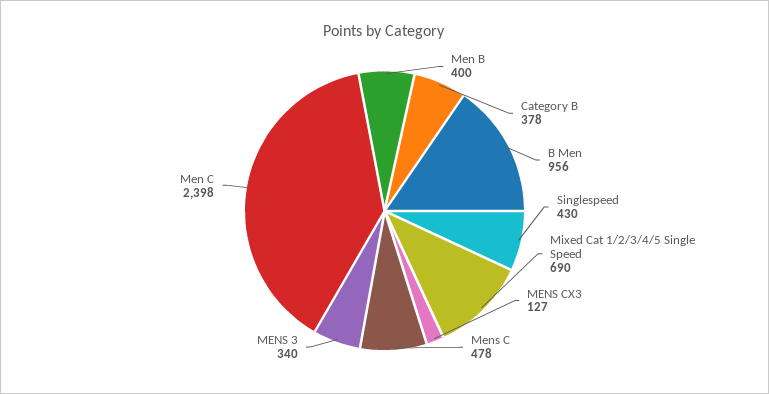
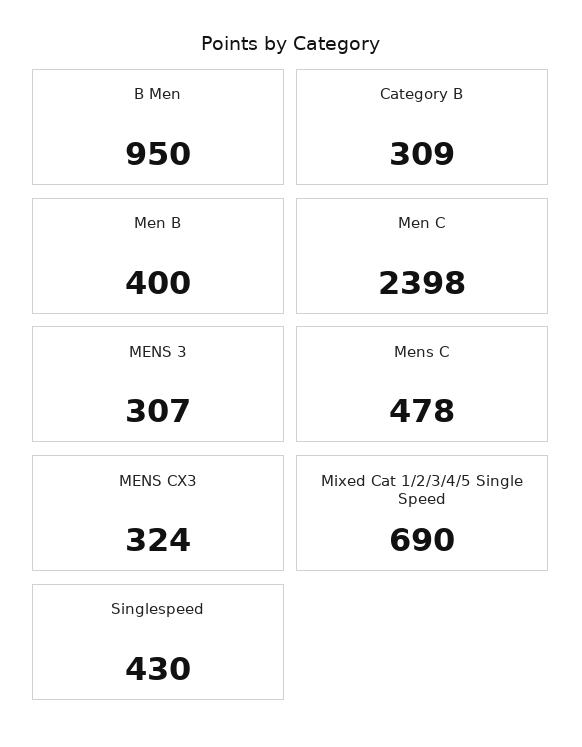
Category B: 378 -> 309
B Men: 956 -> 950
MENS CX3: 127 -> 324
MENS 3: 340 -> 307

